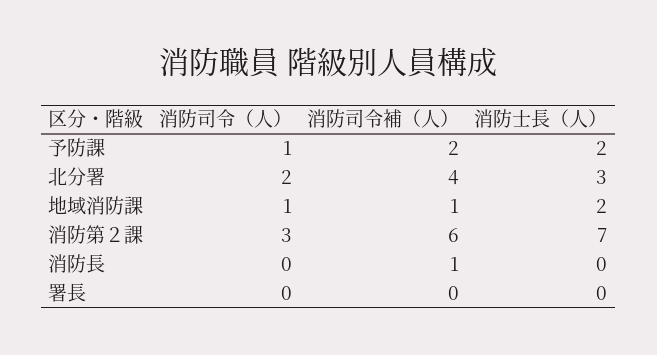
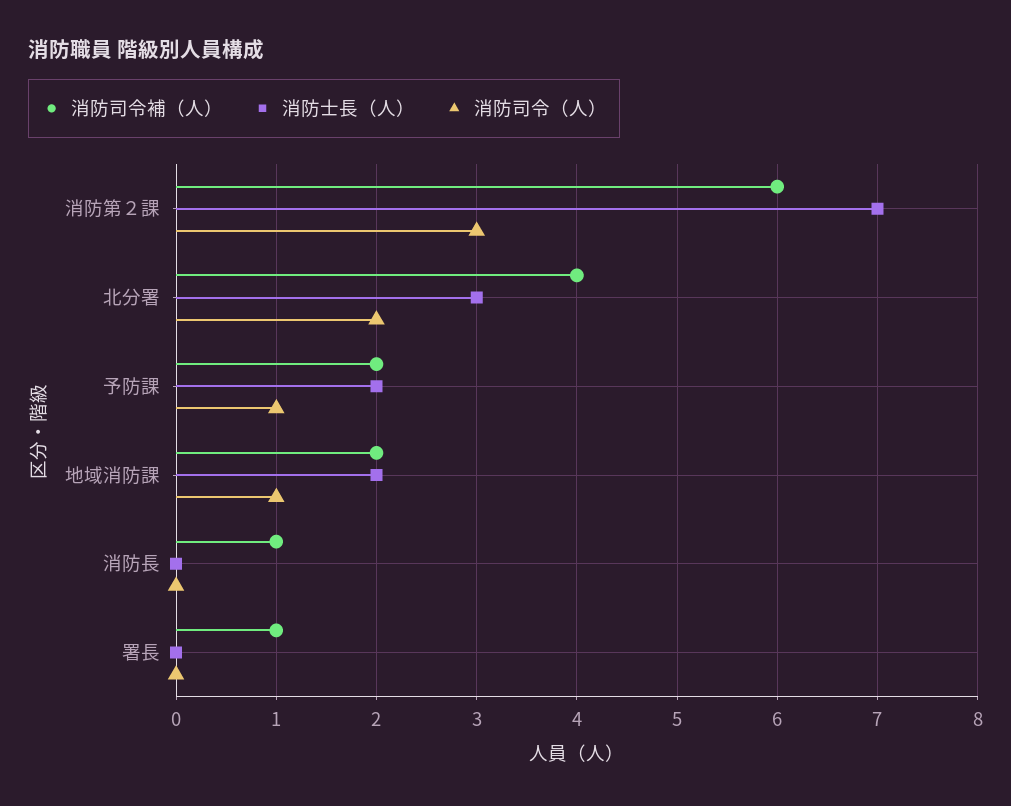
消防司令補（人）, 地域消防課: 1 -> 2
消防司令補（人）, 署長: 0 -> 1

